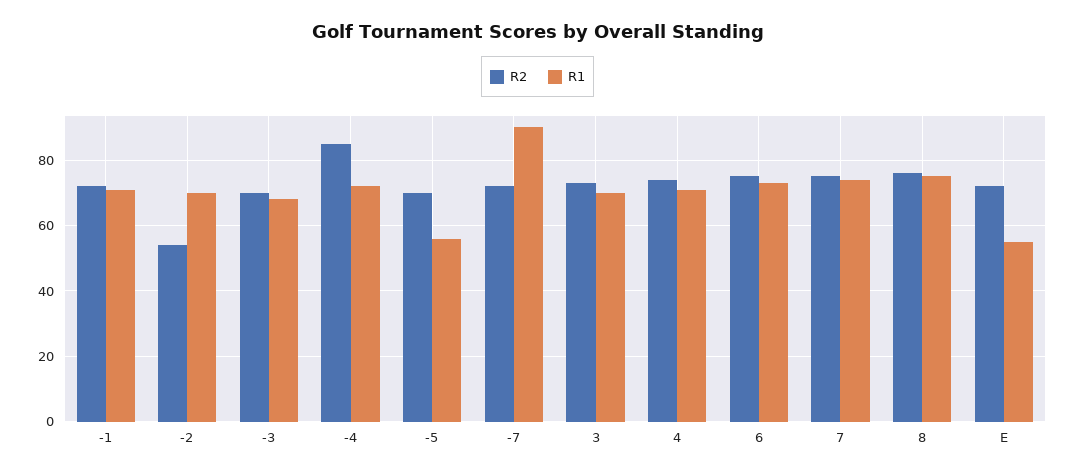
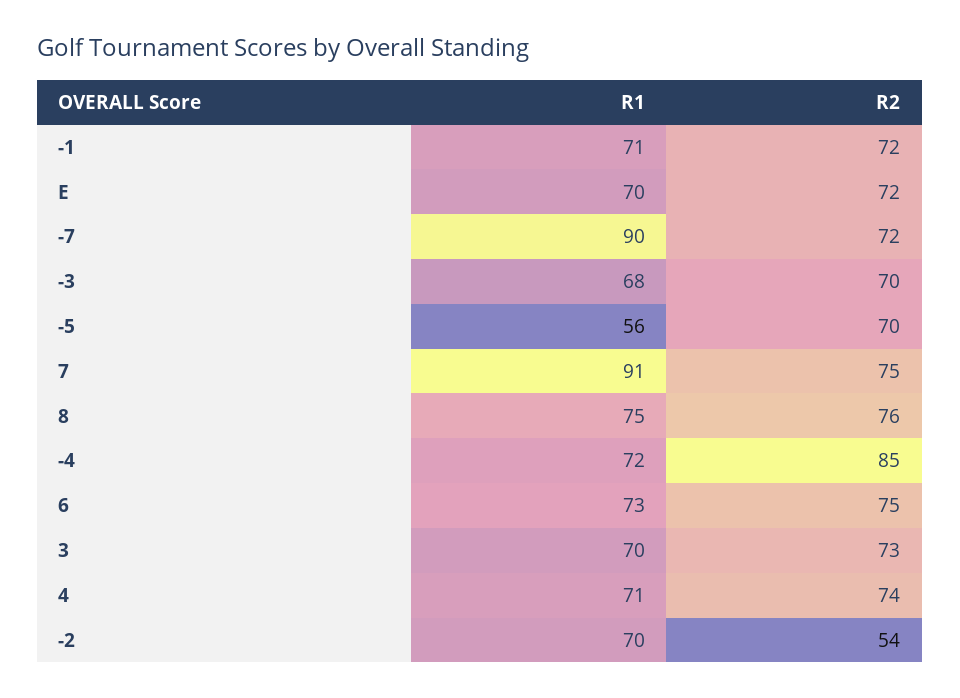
R1, 7: 75 -> 91
R1, E: 55 -> 70

